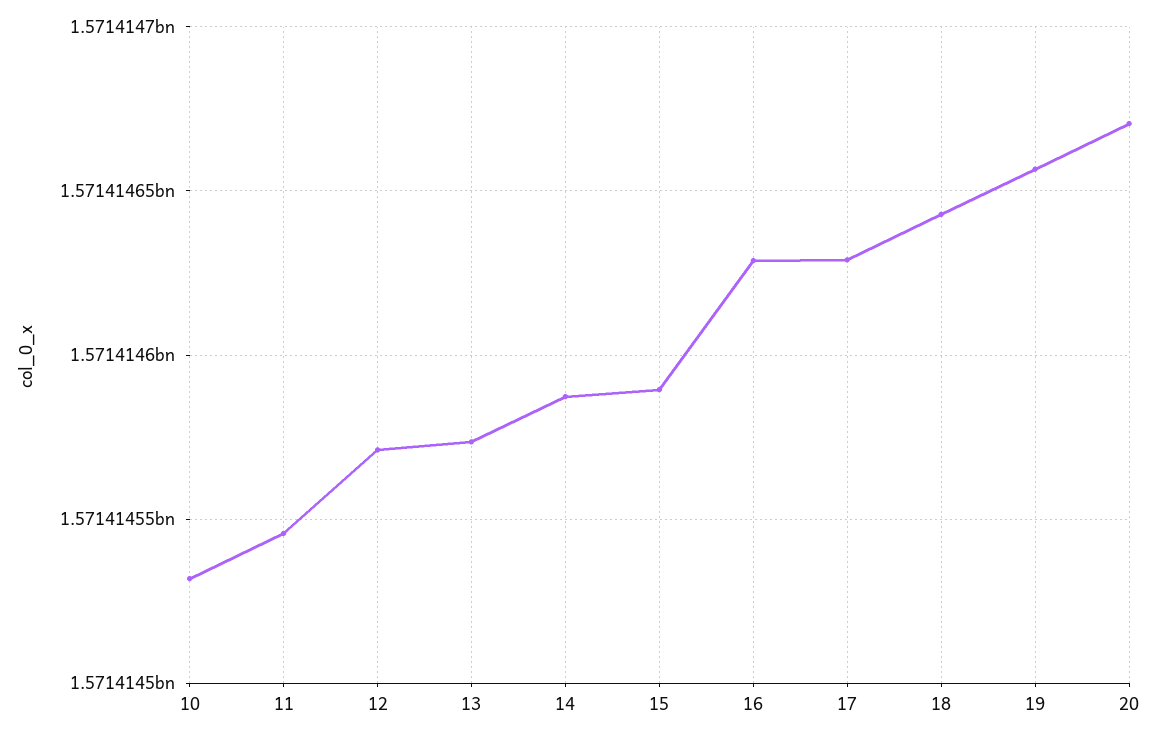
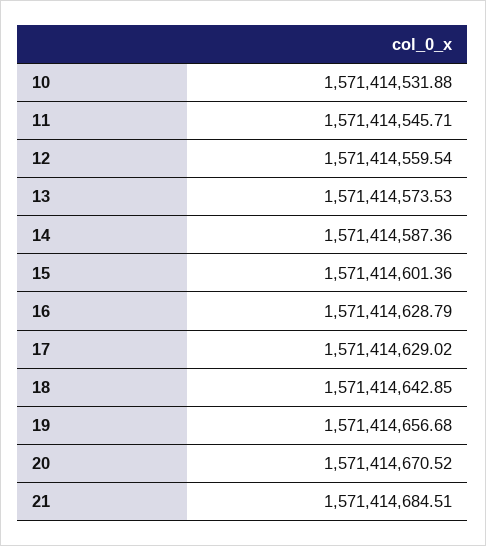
12: 1571414570 -> 1571414559.54
15: 1571414590 -> 1571414601.36
21: none -> 1571414684.51

